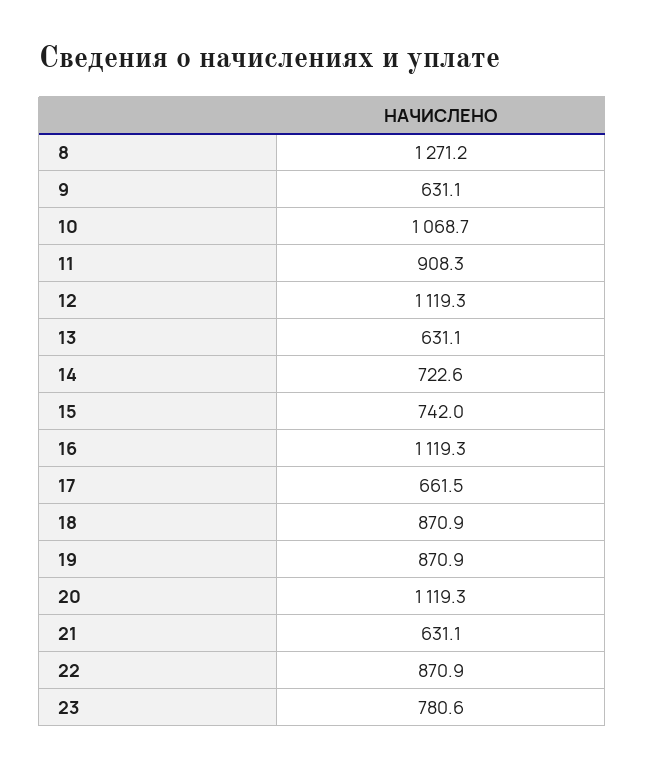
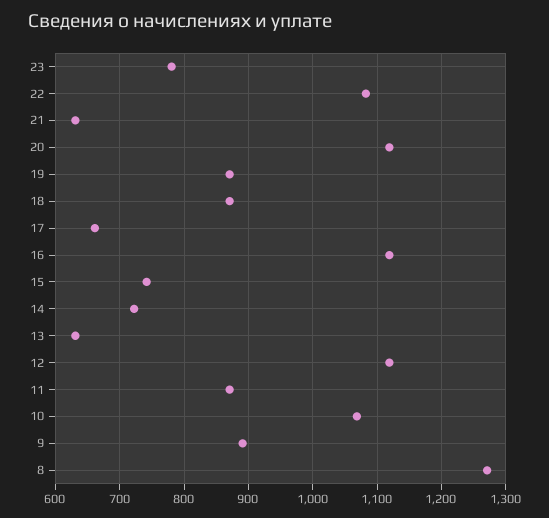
9: 631.1 -> 890
11: 908.3 -> 870
22: 870.9 -> 1080

